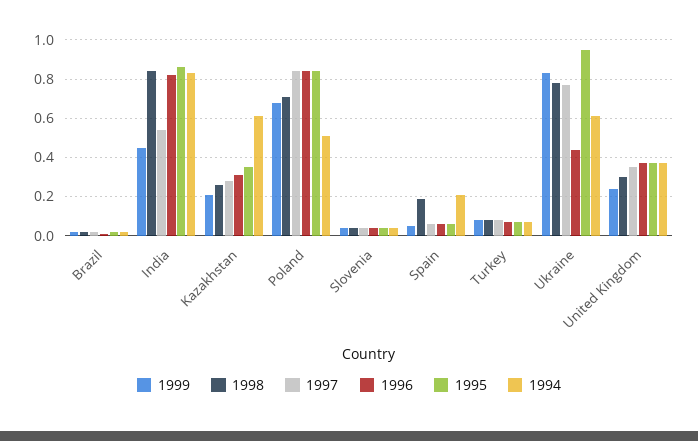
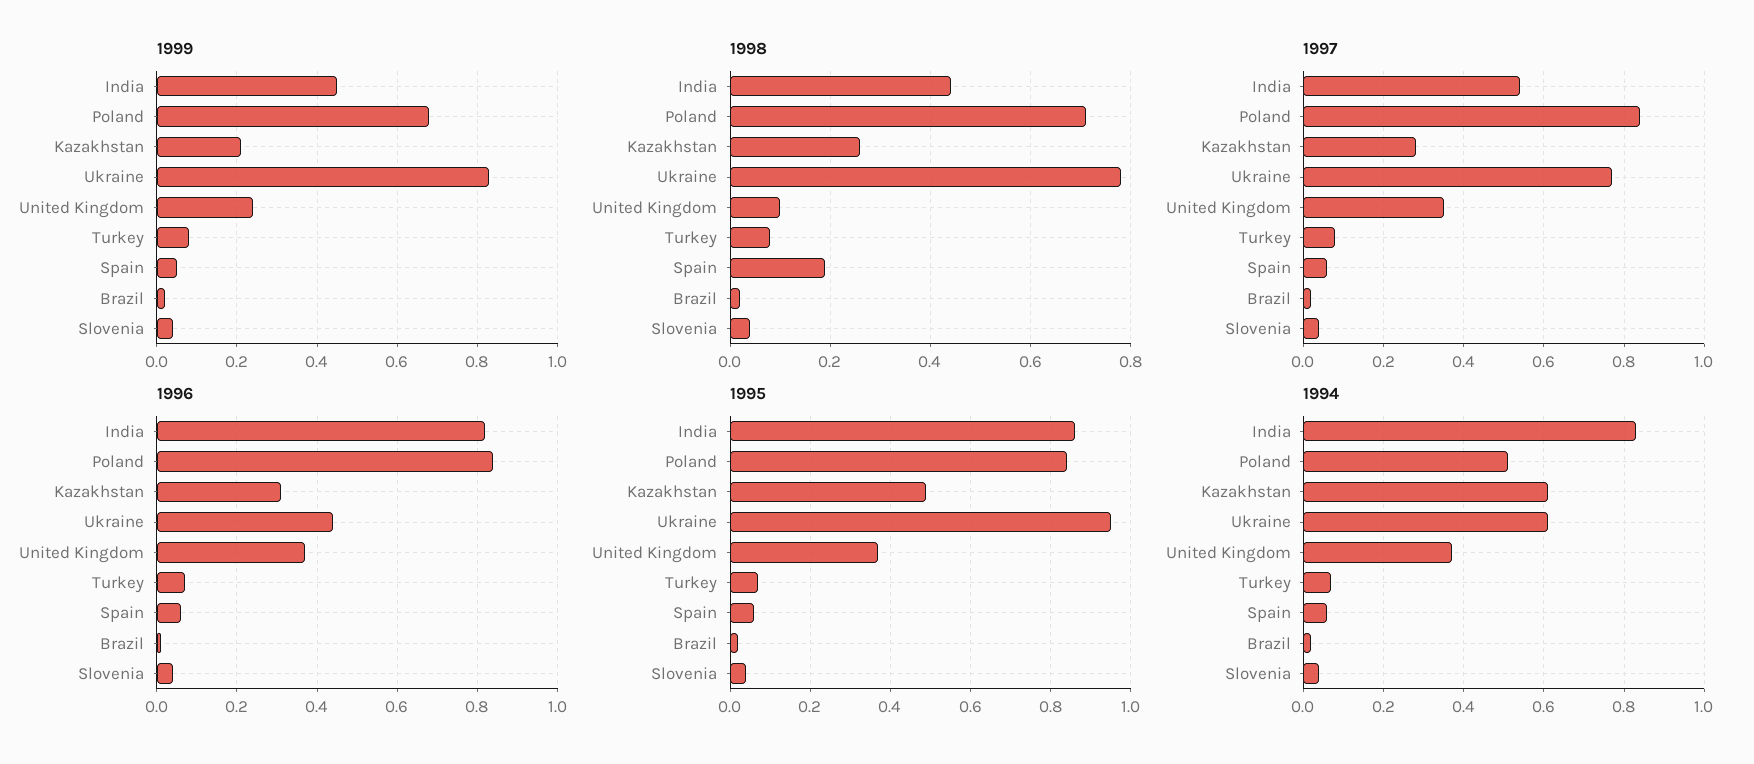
1998, India: 0.85 -> 0.45
1995, Kazakhstan: 0.35 -> 0.5
1994, Spain: 0.2 -> 0.05
1998, United Kingdom: 0.3 -> 0.1

